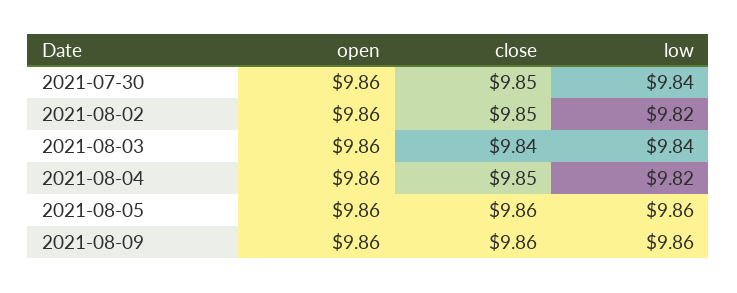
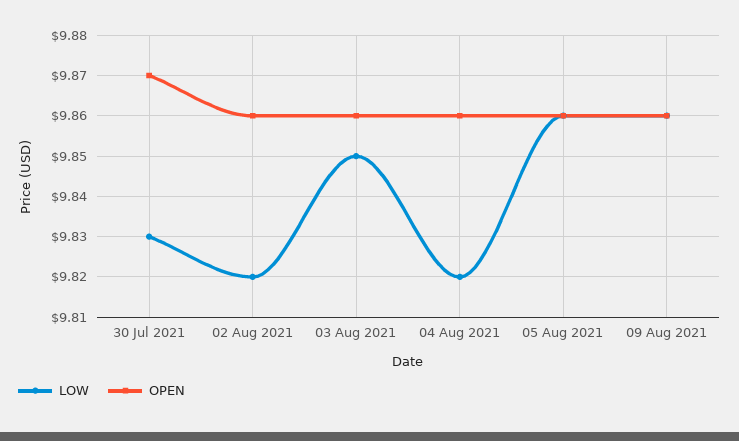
open, 2021-07-30: 9.86 -> 9.87
close, 2021-07-30: 9.85 -> none
low, 2021-07-30: 9.84 -> 9.83
close, 2021-08-02: 9.85 -> none
close, 2021-08-03: 9.84 -> none
low, 2021-08-03: 9.84 -> 9.85
close, 2021-08-04: 9.85 -> none
close, 2021-08-05: 9.86 -> none
close, 2021-08-09: 9.86 -> none

